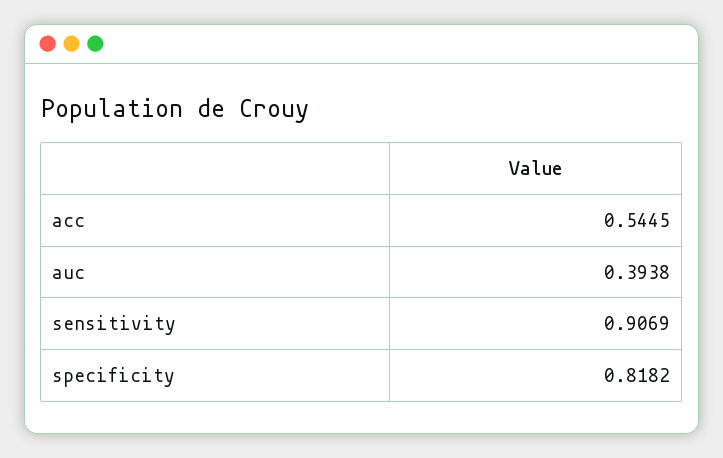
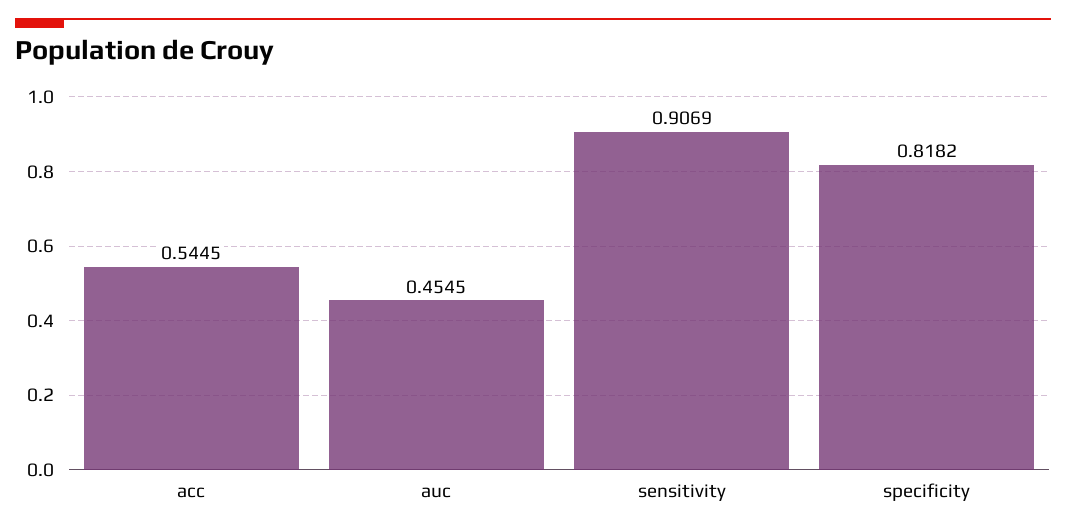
auc: 0.3938 -> 0.4545

